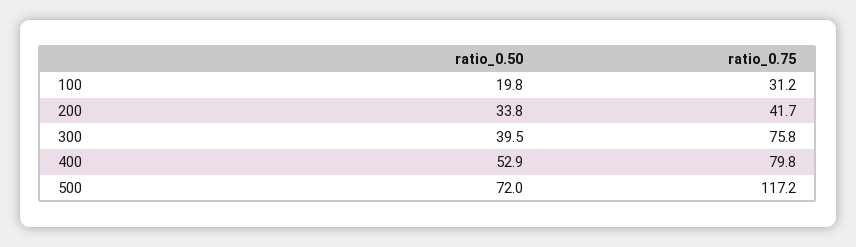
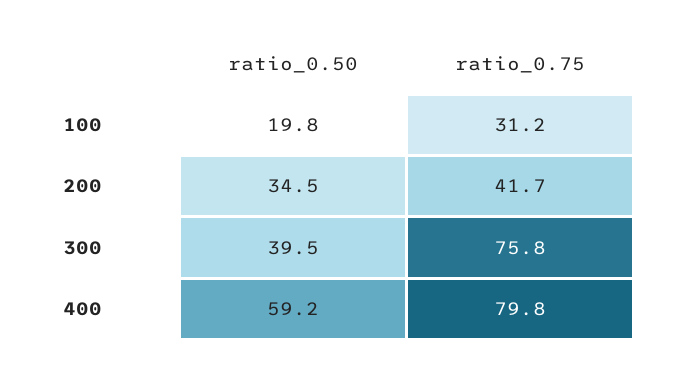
ratio_0.50, 200: 33.8 -> 34.5
ratio_0.50, 400: 52.9 -> 59.2
ratio_0.50, 500: 72 -> none
ratio_0.75, 500: 117.2 -> none

